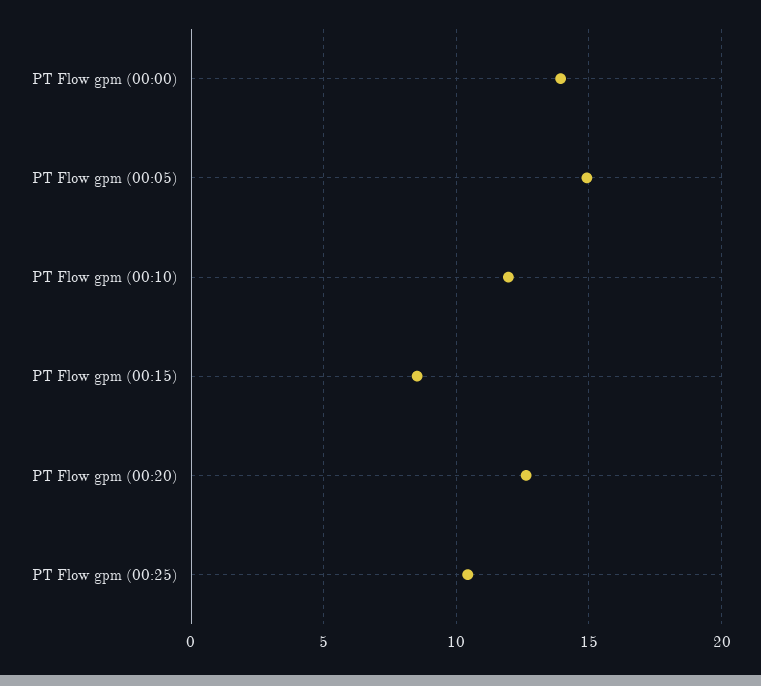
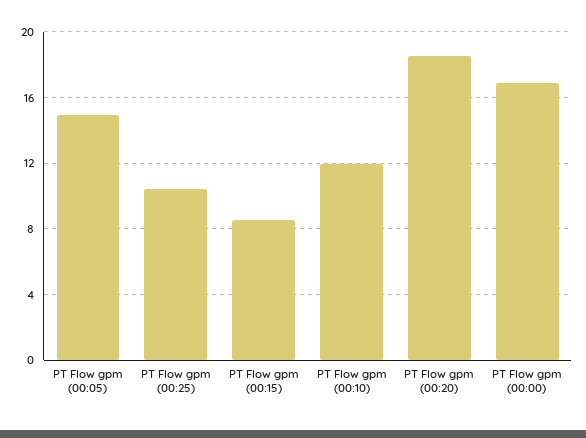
PT Flow gpm (00:00): 14 -> 17
PT Flow gpm (00:20): 12.5 -> 18.5

